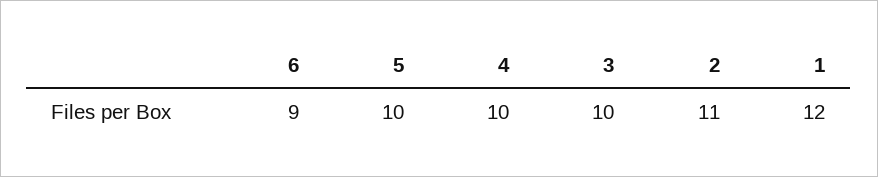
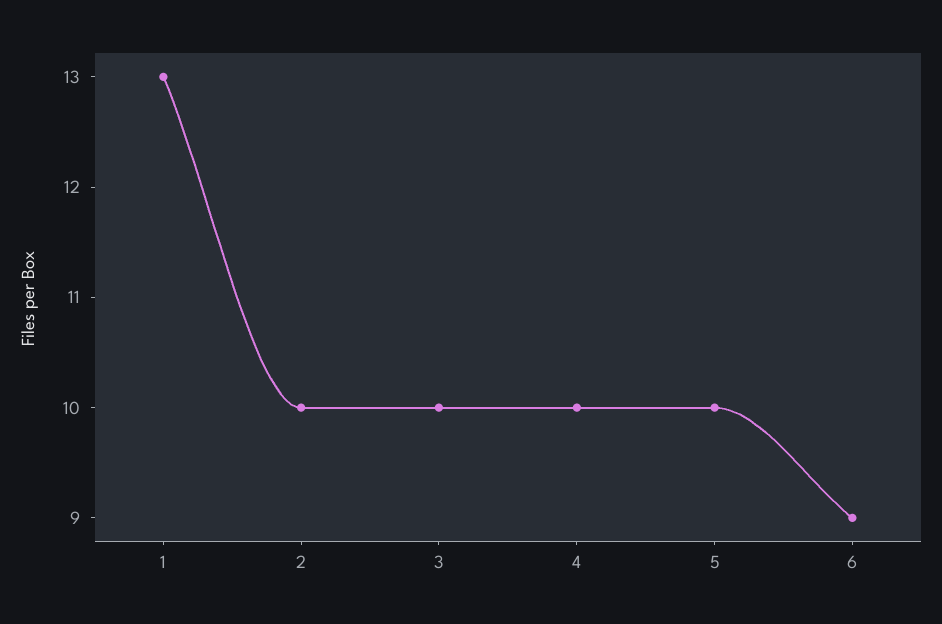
2: 11 -> 10
1: 12 -> 13

